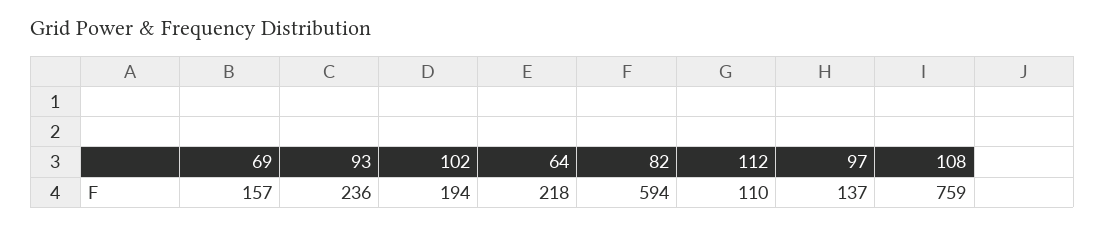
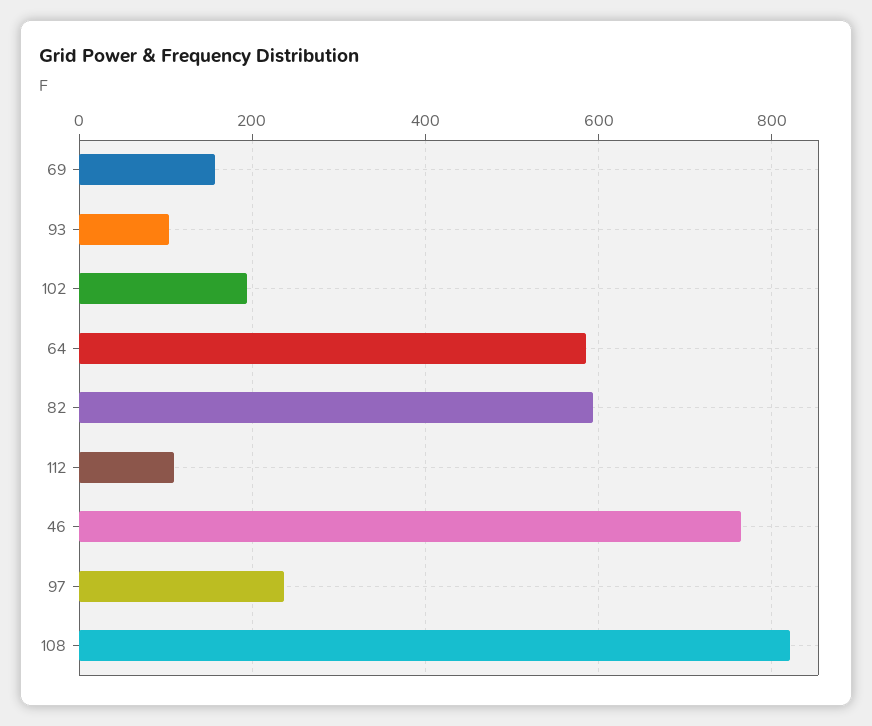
93: 236 -> 100
64: 218 -> 580
97: 137 -> 240
108: 759 -> 820
46: none -> 760

